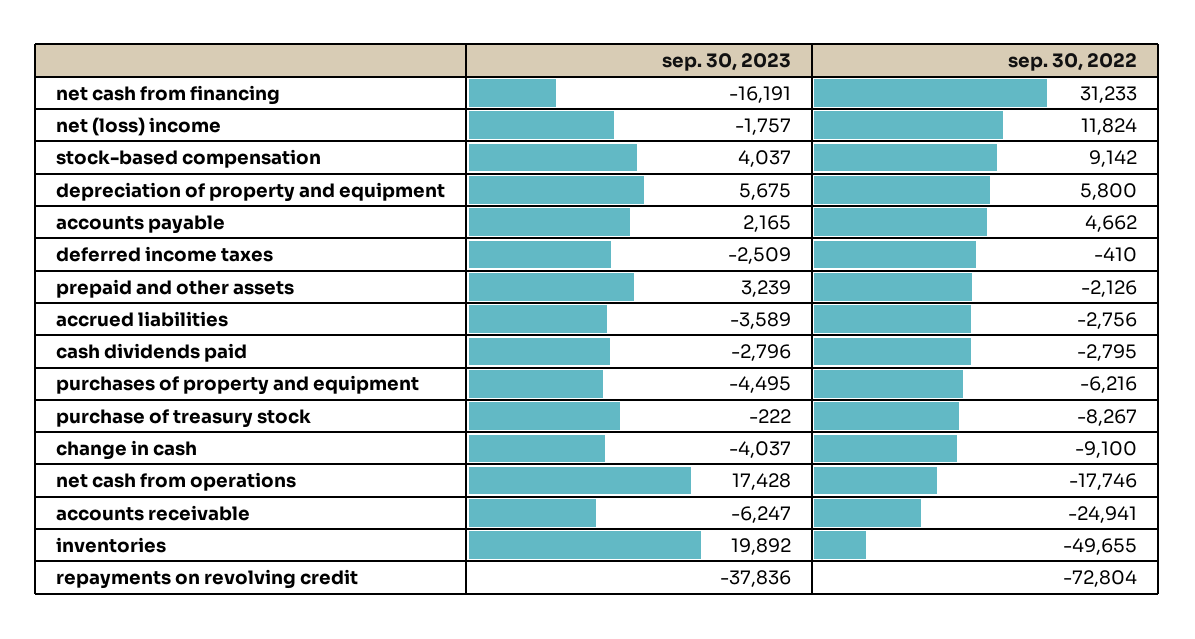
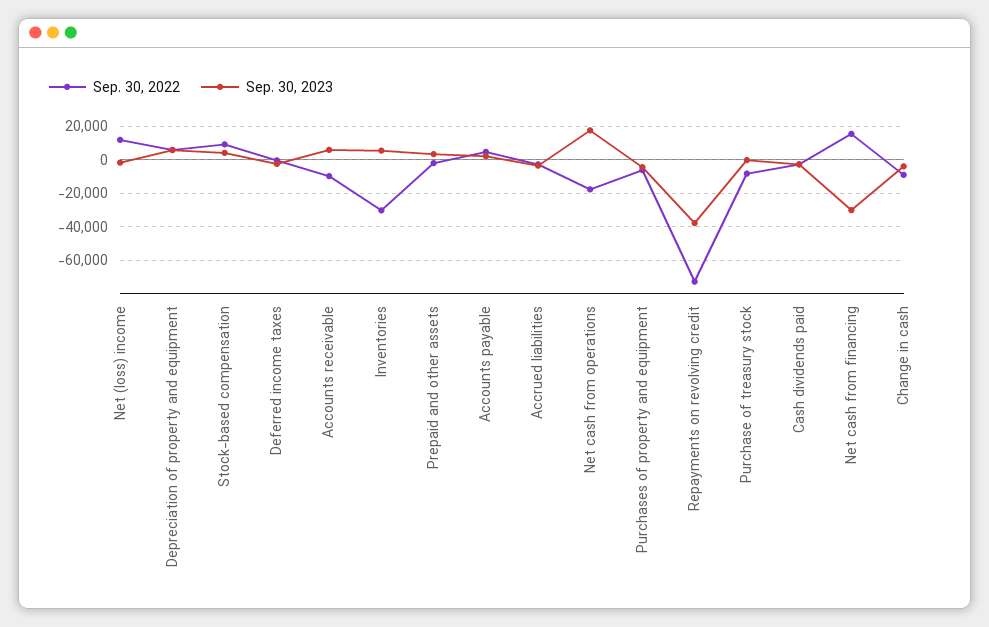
sep. 30, 2023, net cash from financing: -16191 -> -30000
sep. 30, 2022, net cash from financing: 31233 -> 15000
sep. 30, 2023, accounts receivable: -6247 -> 5000
sep. 30, 2022, accounts receivable: -24941 -> -10000
sep. 30, 2023, inventories: 19892 -> 5000
sep. 30, 2022, inventories: -49655 -> -30000

